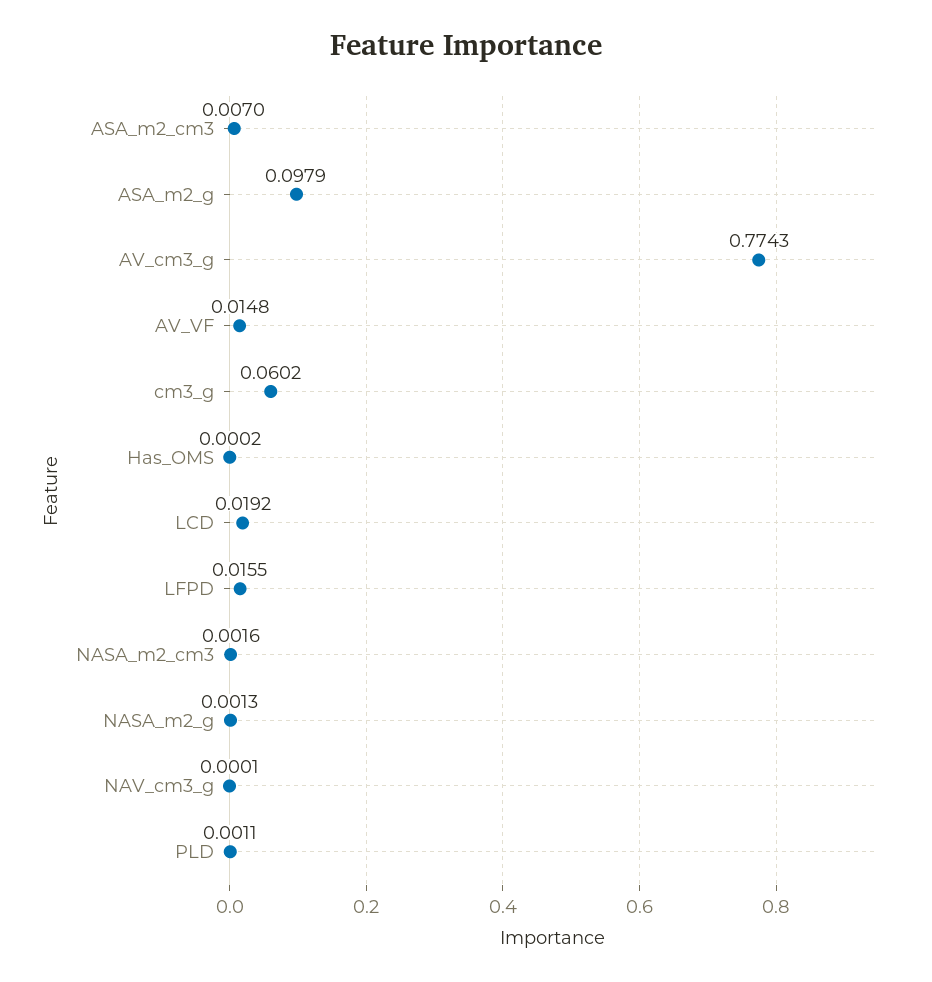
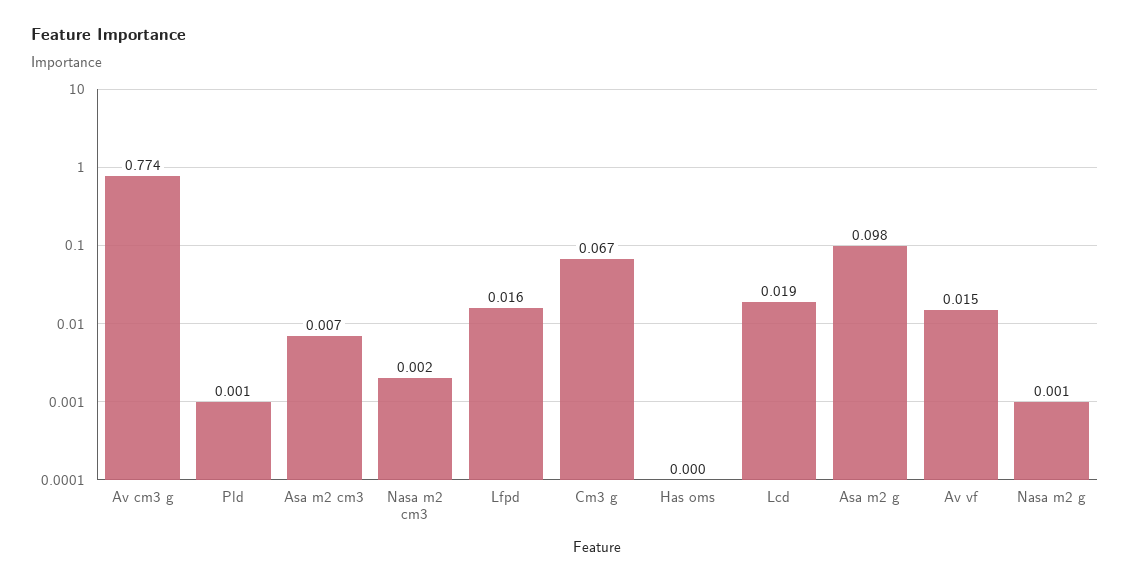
cm3_g: 0.0602 -> 0.067
NAV_cm3_g: 0.0001 -> none

